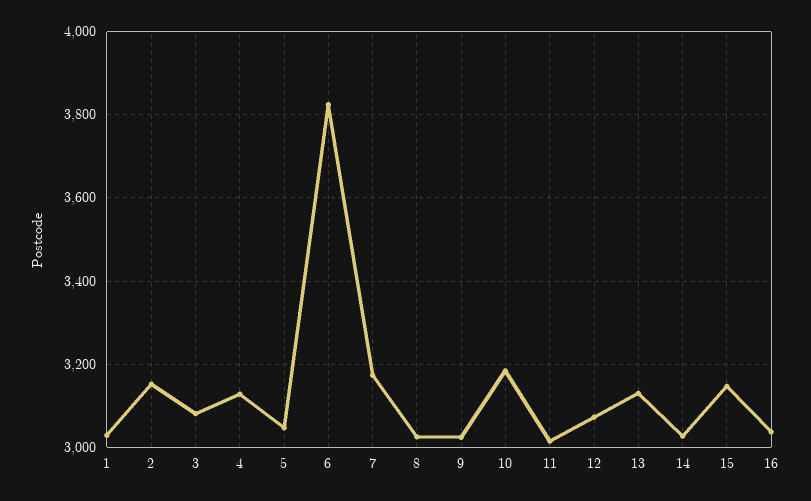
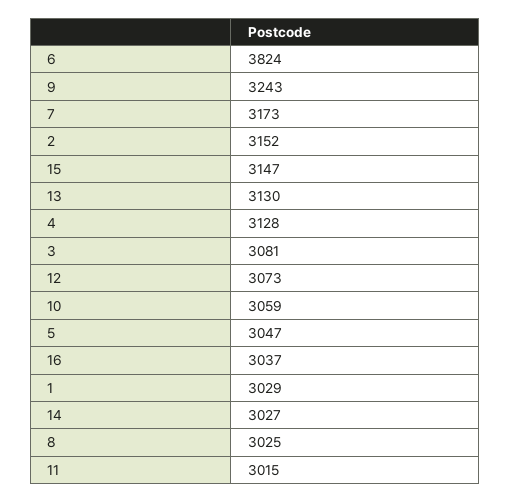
9: 3020 -> 3243
10: 3180 -> 3059

